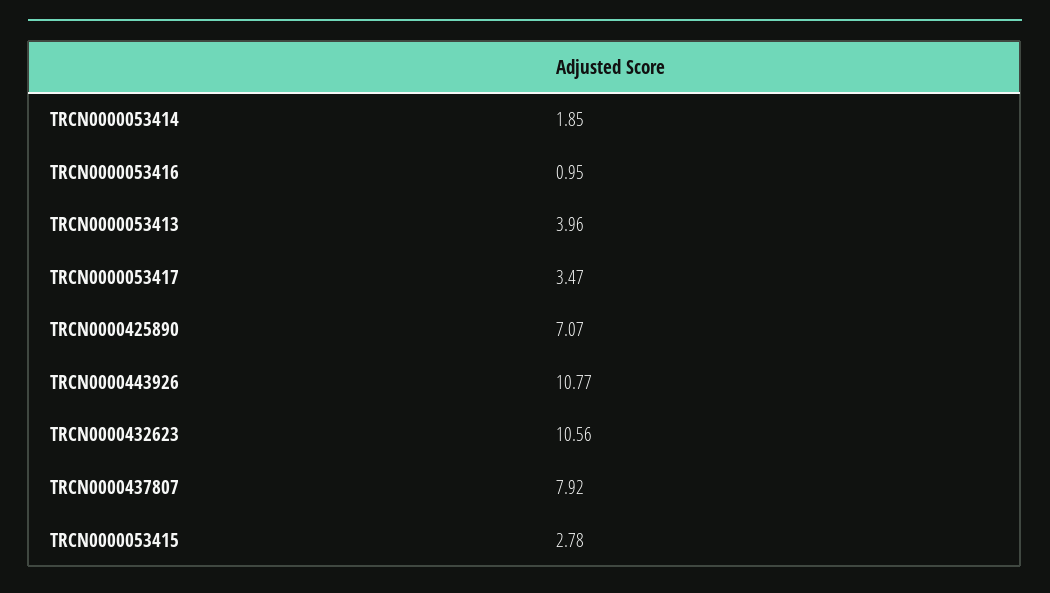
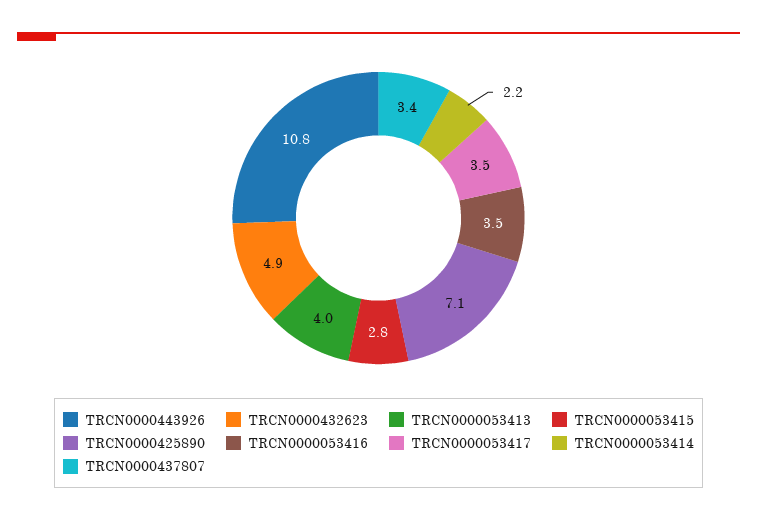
TRCN0000053414: 1.85 -> 2.2
TRCN0000053416: 0.95 -> 3.5
TRCN0000432623: 10.56 -> 4.9
TRCN0000437807: 7.92 -> 3.4

